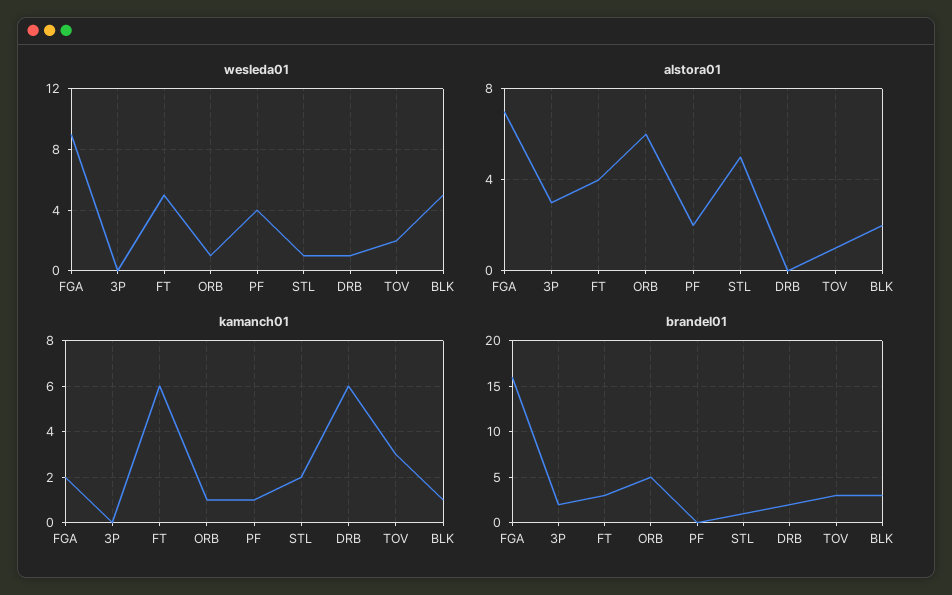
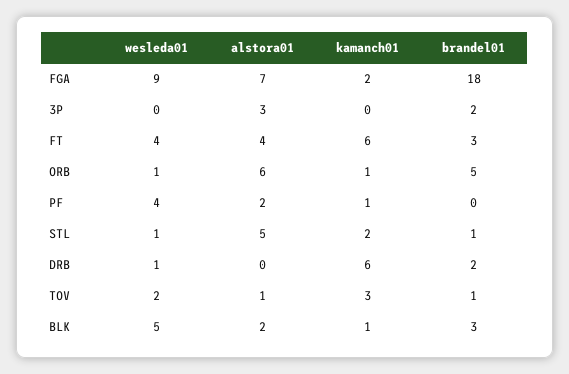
wesleda01, FT: 5 -> 4
brandel01, FGA: 16 -> 18
brandel01, TOV: 3 -> 1

